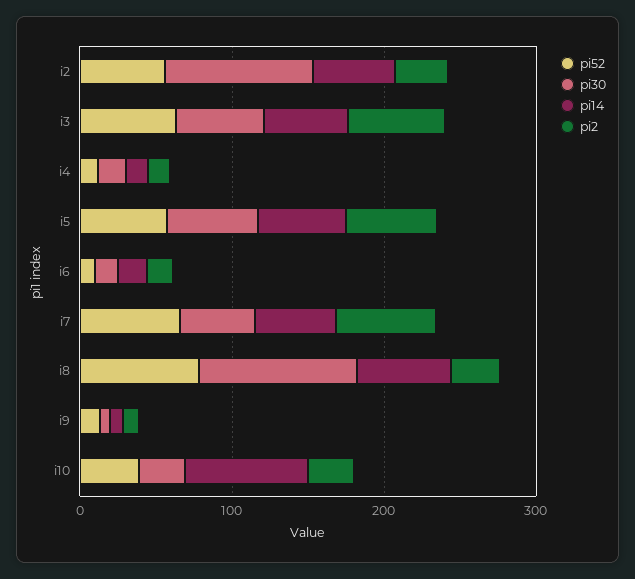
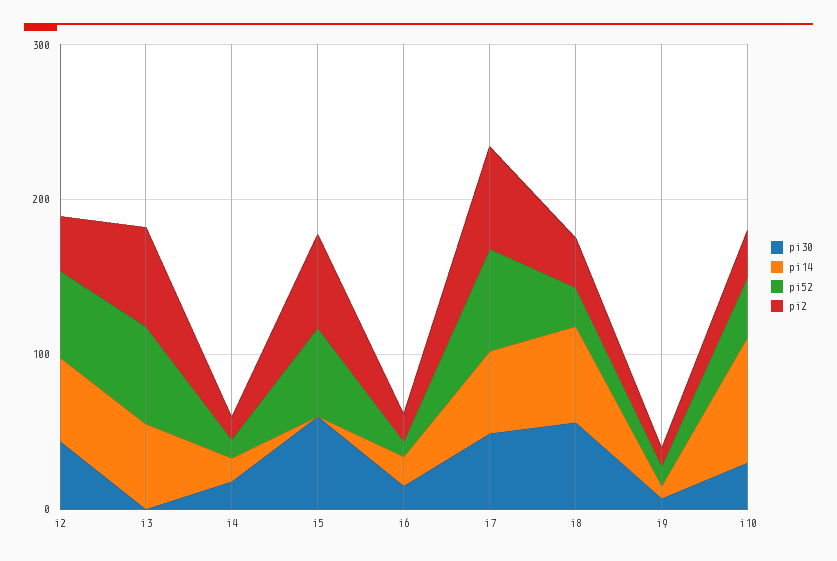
pi30, i2: 100 -> 40
pi30, i3: 60 -> 0
pi14, i5: 60 -> 0
pi52, i8: 80 -> 20
pi30, i8: 100 -> 60

